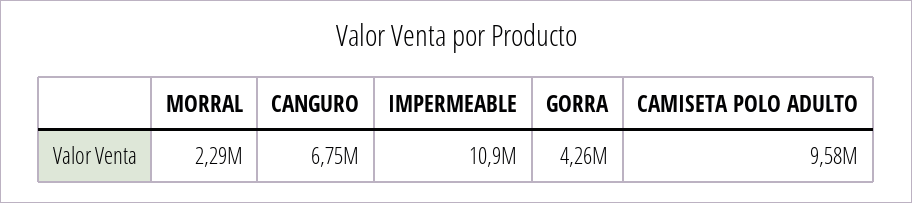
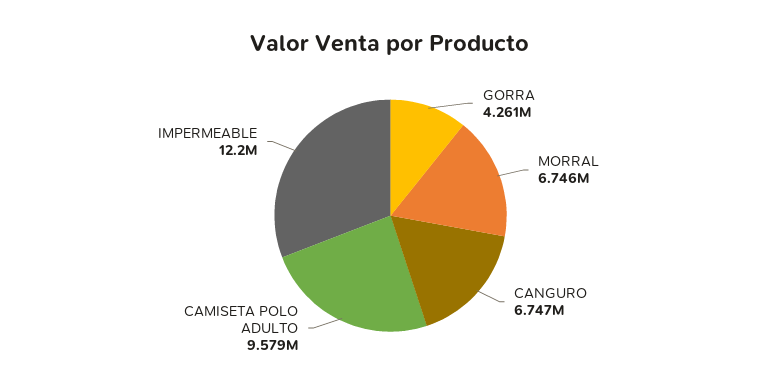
MORRAL: 2290000 -> 6746000
IMPERMEABLE: 10900000 -> 12200000

